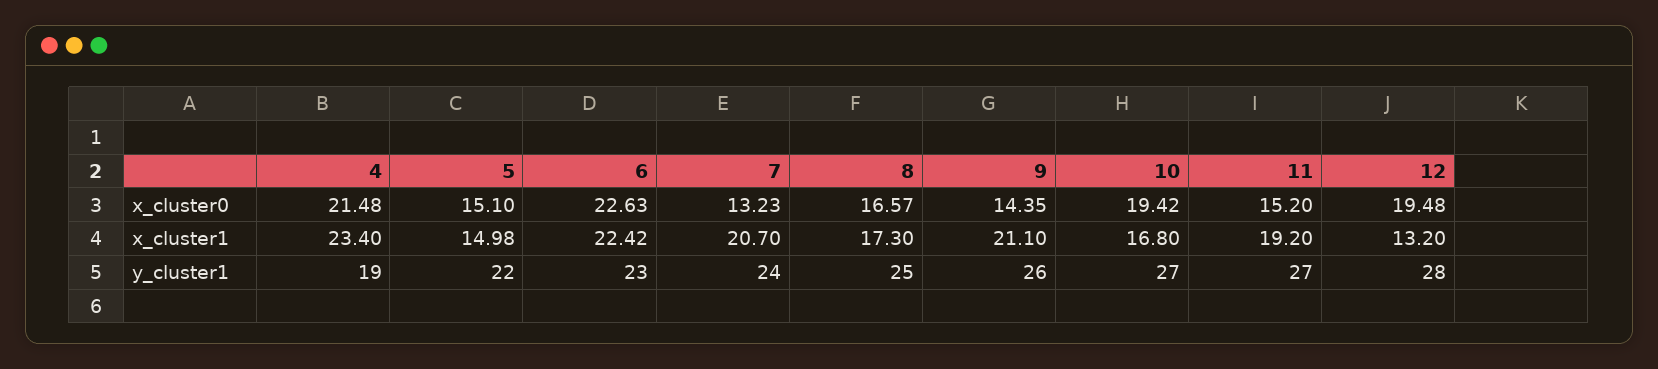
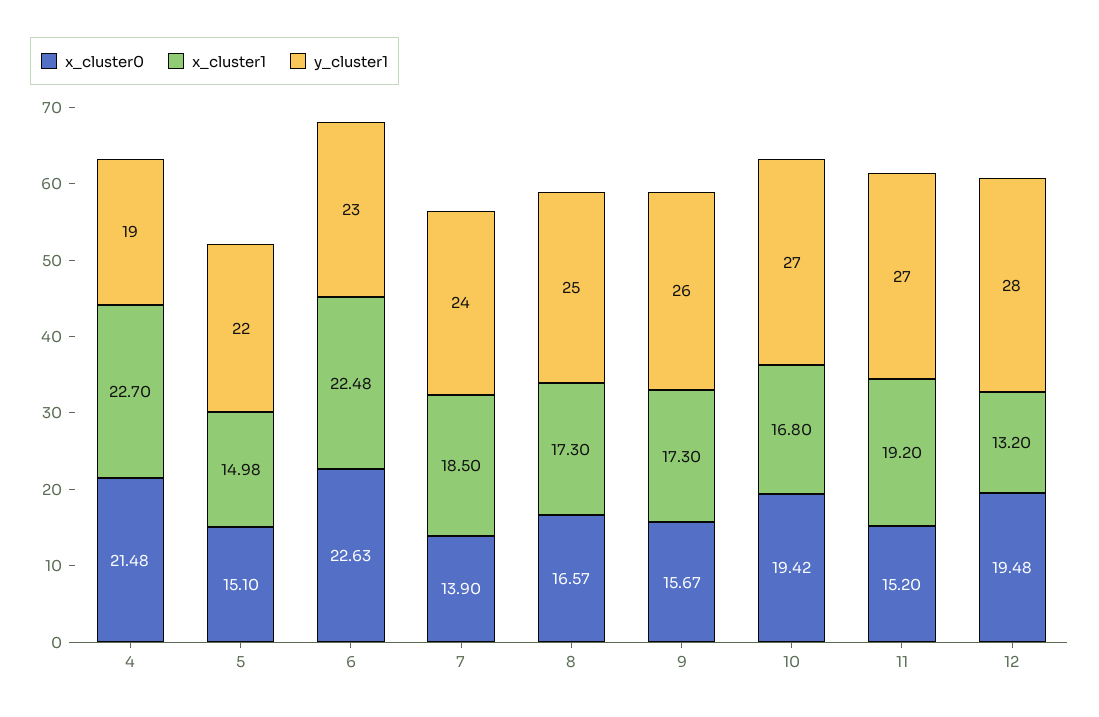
x_cluster0, 7: 13.23 -> 13.9
x_cluster0, 9: 14.35 -> 15.67
x_cluster1, 4: 23.4 -> 22.7
x_cluster1, 6: 22.42 -> 22.48
x_cluster1, 7: 20.7 -> 18.5
x_cluster1, 9: 21.1 -> 17.3

